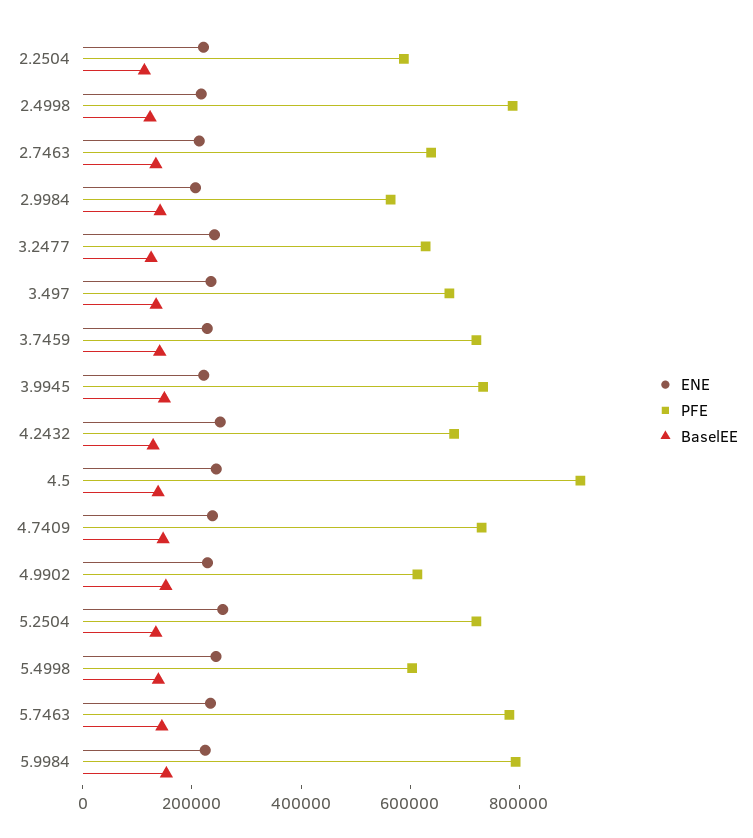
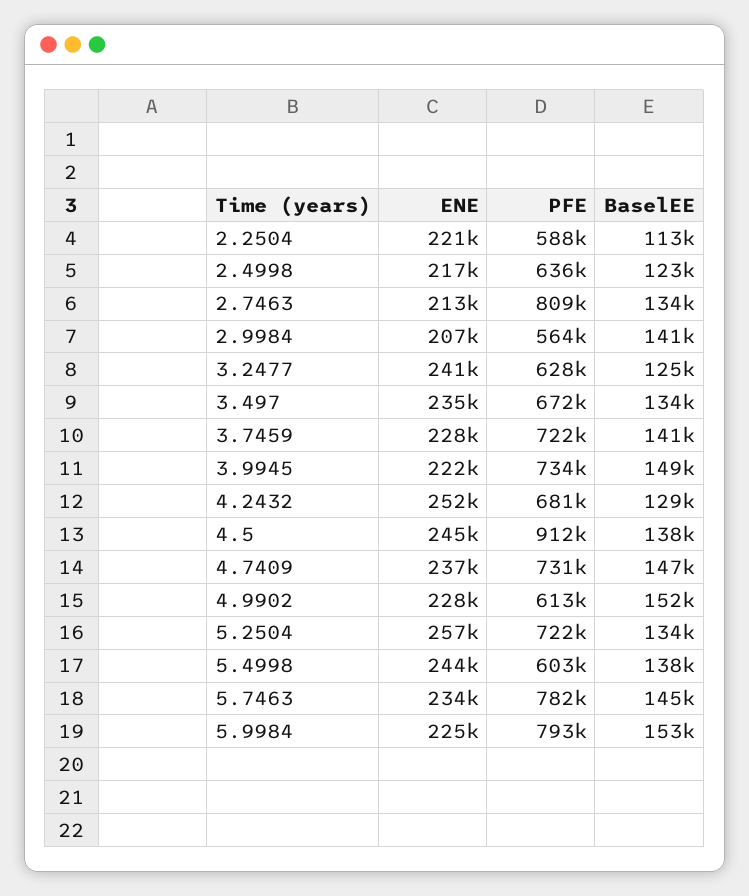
PFE, 2.4998: 800000 -> 636000
PFE, 2.7463: 650000 -> 809000

